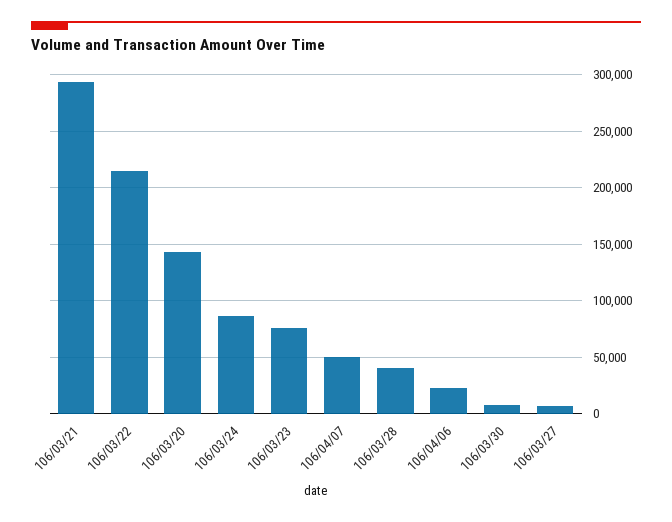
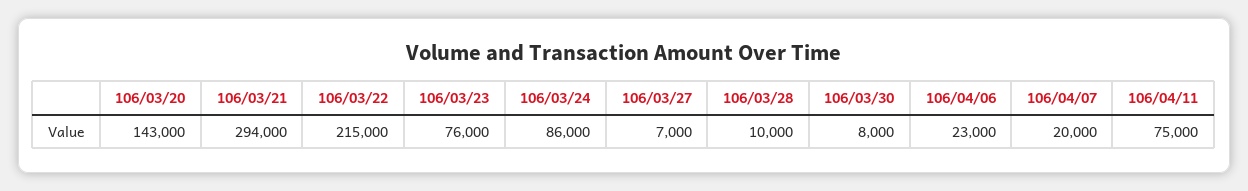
106/04/07: 50000 -> 20000
106/03/28: 40000 -> 10000
106/04/11: none -> 75000

